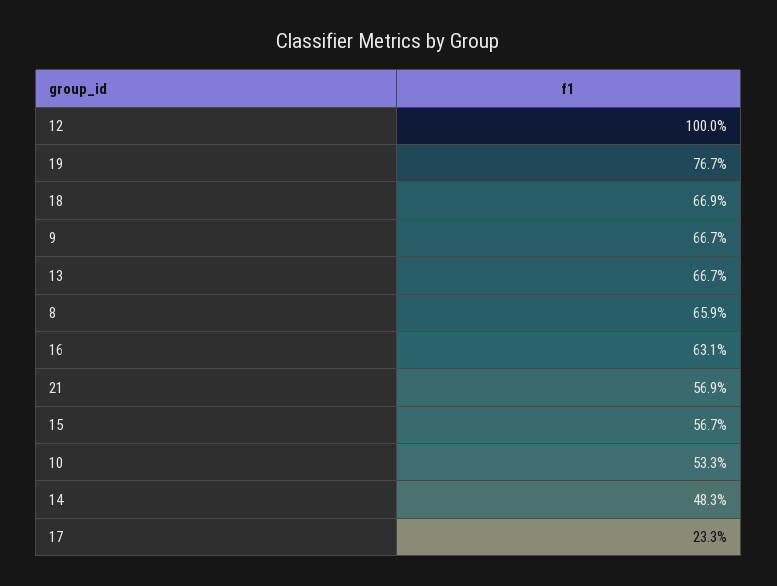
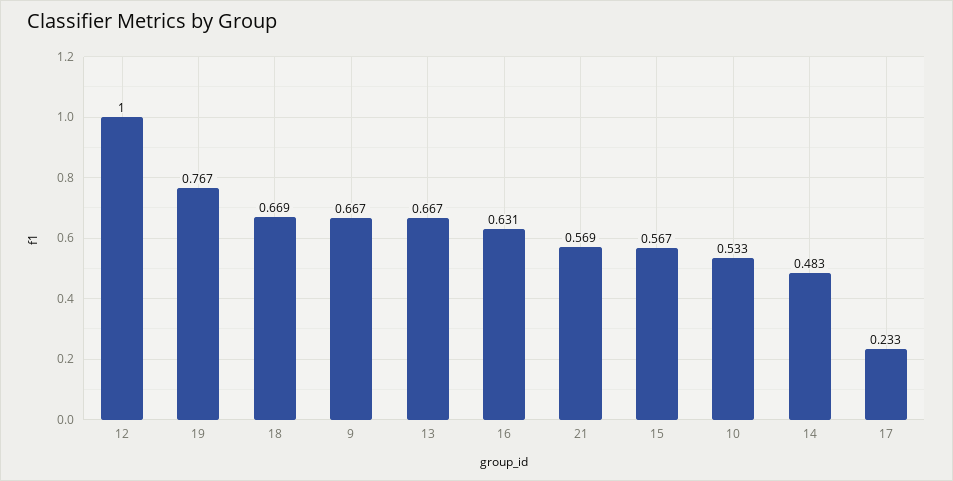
8: 0.659 -> none

